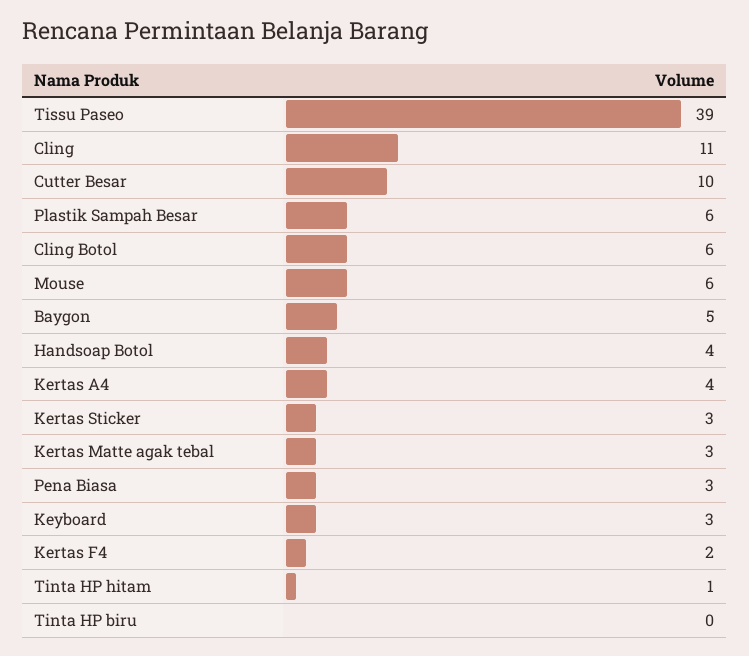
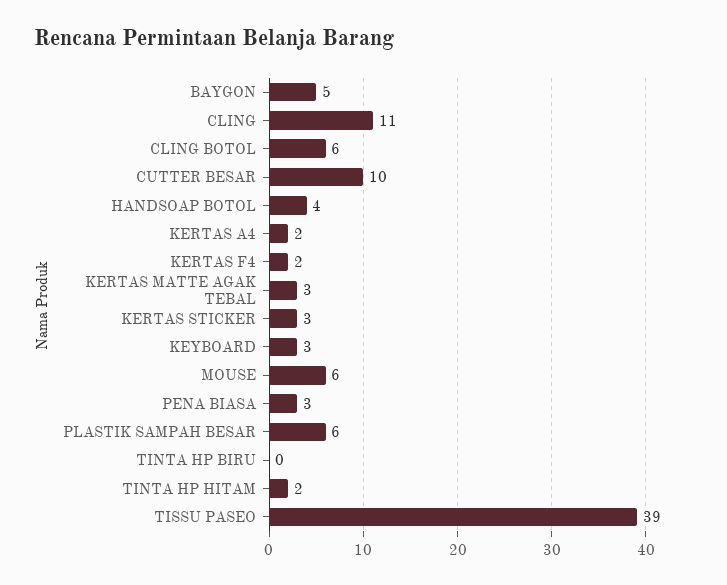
Kertas A4: 4 -> 2
Tinta HP hitam: 1 -> 2

